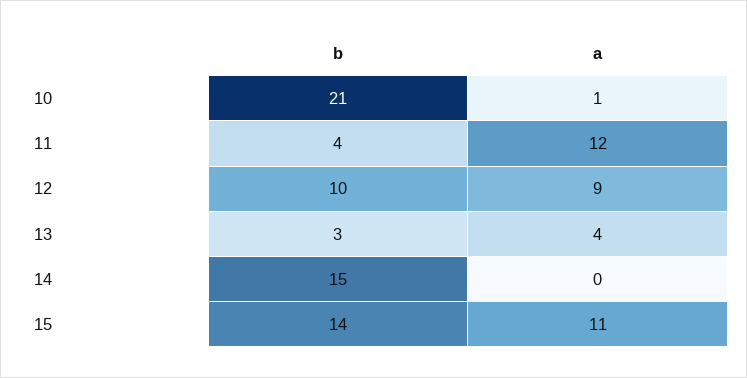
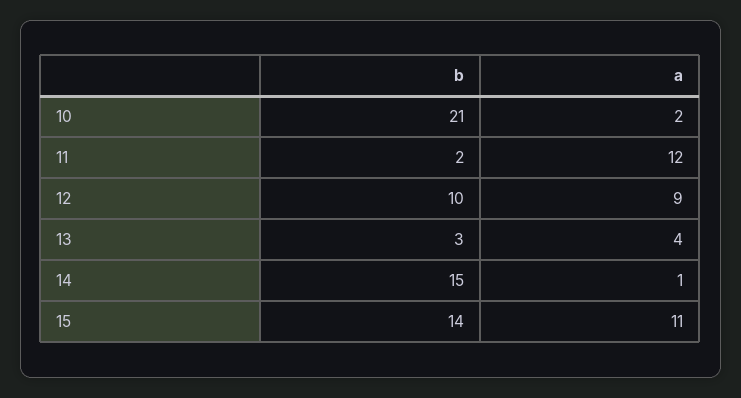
a, 10: 1 -> 2
b, 11: 4 -> 2
a, 14: 0 -> 1

